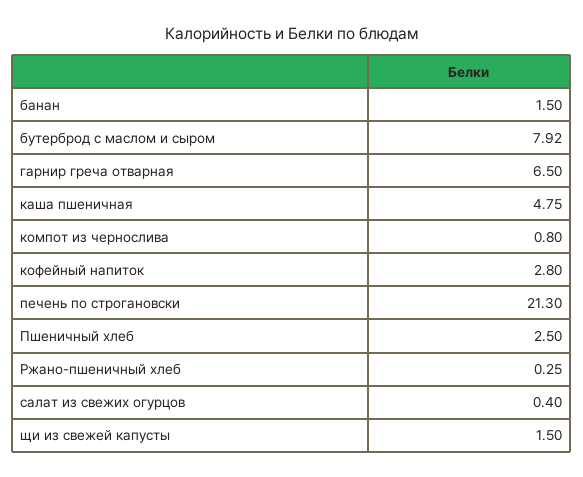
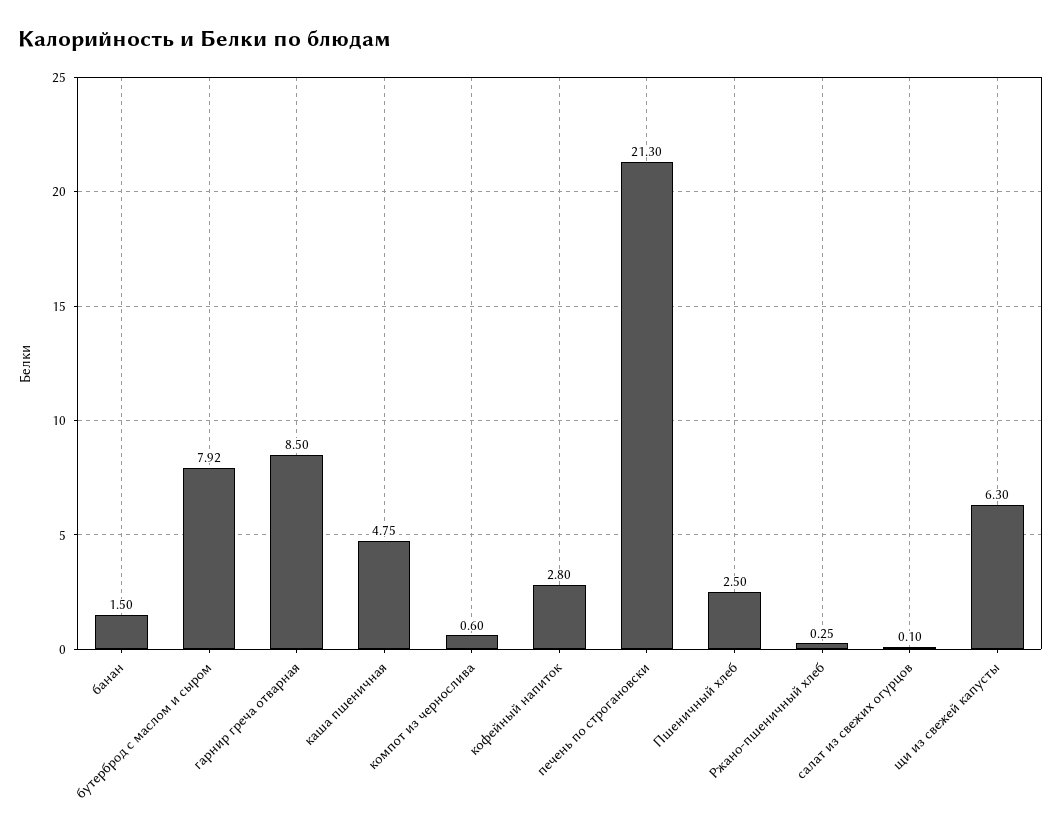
гарнир греча отварная: 6.5 -> 8.5
компот из чернослива: 0.8 -> 0.6
салат из свежих огурцов: 0.4 -> 0.1
щи из свежей капусты: 1.5 -> 6.3

